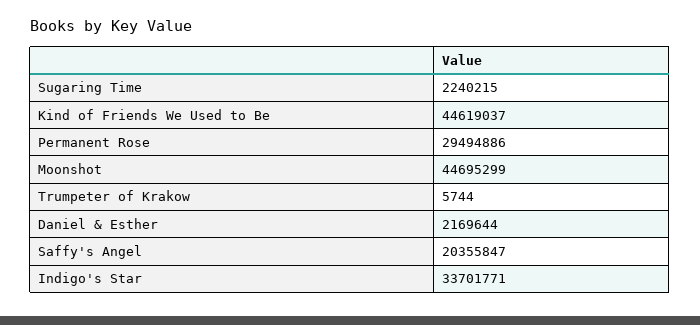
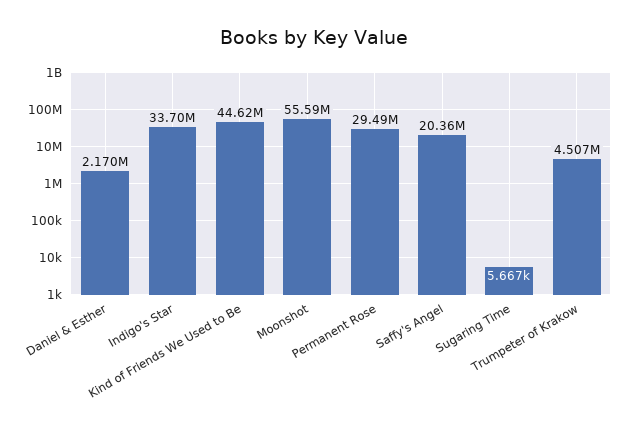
Sugaring Time: 2240215 -> 5667
Moonshot: 44695299 -> 55590000
Trumpeter of Krakow: 5744 -> 4507000

